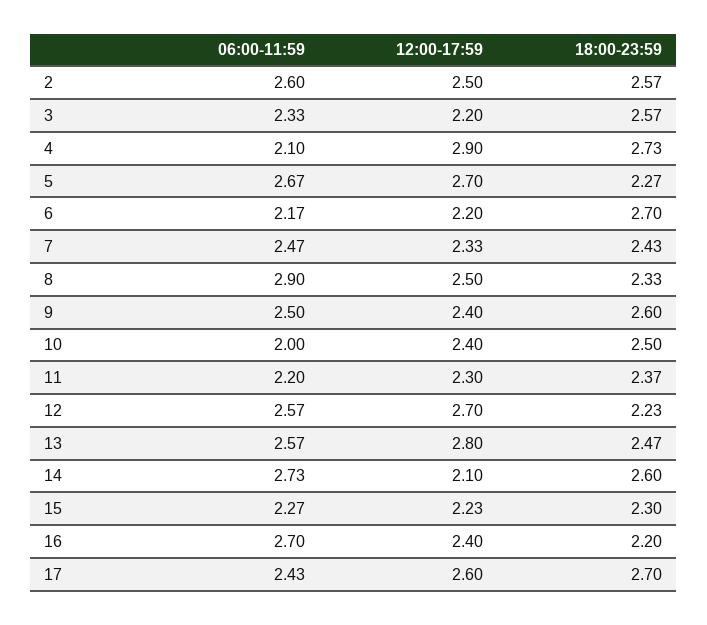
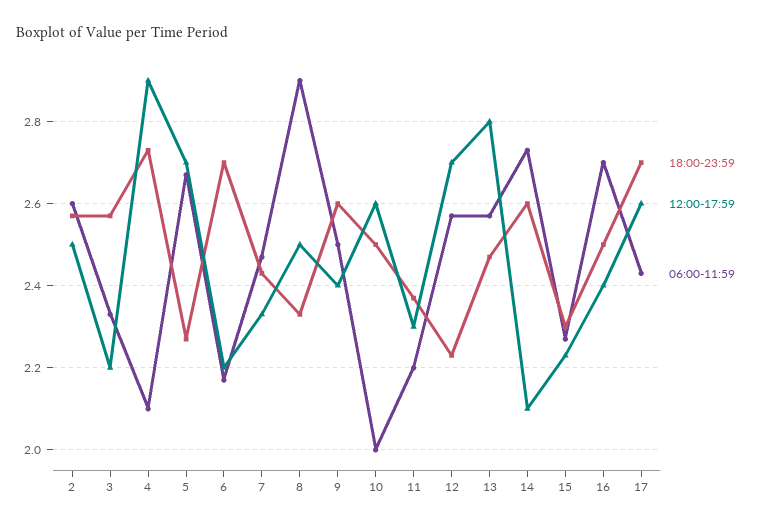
12:00-17:59, 10: 2.4 -> 2.6
18:00-23:59, 16: 2.2 -> 2.5

